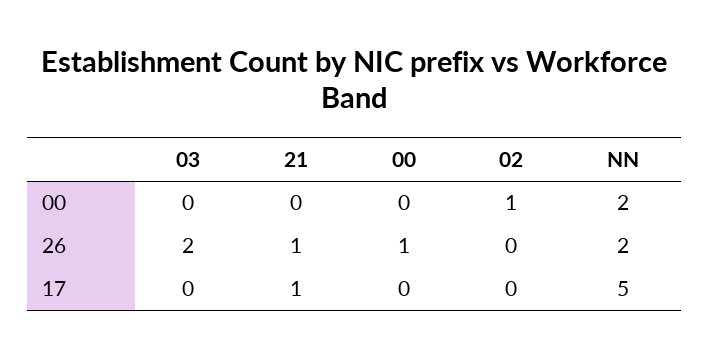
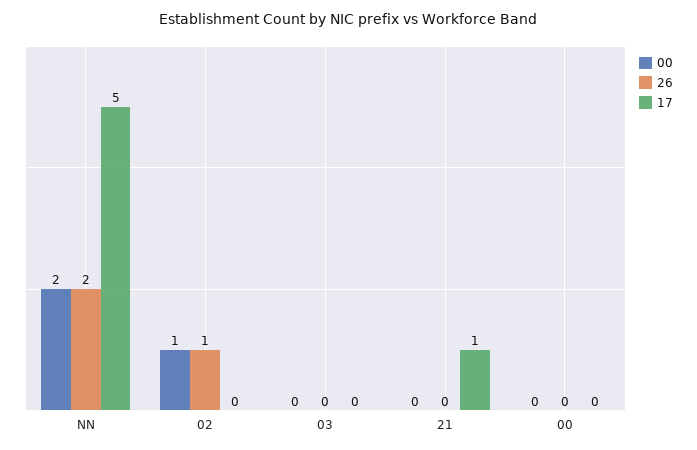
26, 03: 2 -> 0
26, 21: 1 -> 0
26, 00: 1 -> 0
26, 02: 0 -> 1

